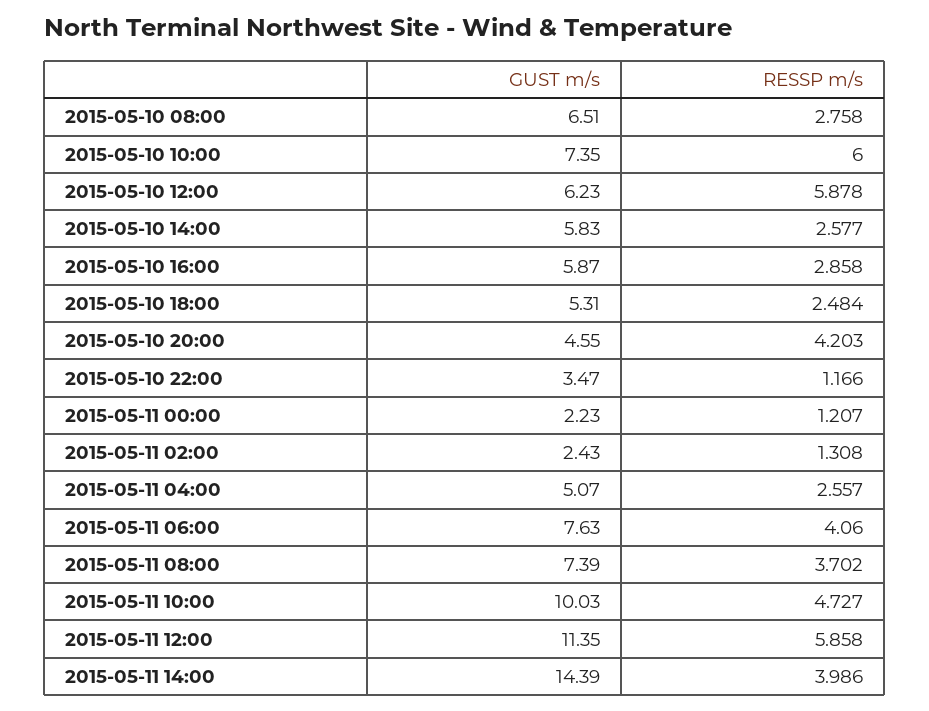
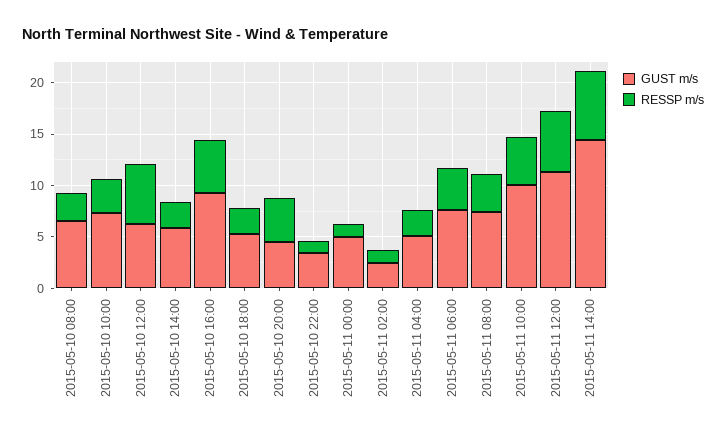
RESSP m/s, 2015-05-10 10:00: 6 -> 3
GUST m/s, 2015-05-10 16:00: 5.87 -> 9
RESSP m/s, 2015-05-10 16:00: 2.858 -> 5
GUST m/s, 2015-05-11 00:00: 2.23 -> 5
RESSP m/s, 2015-05-11 14:00: 3.986 -> 7

